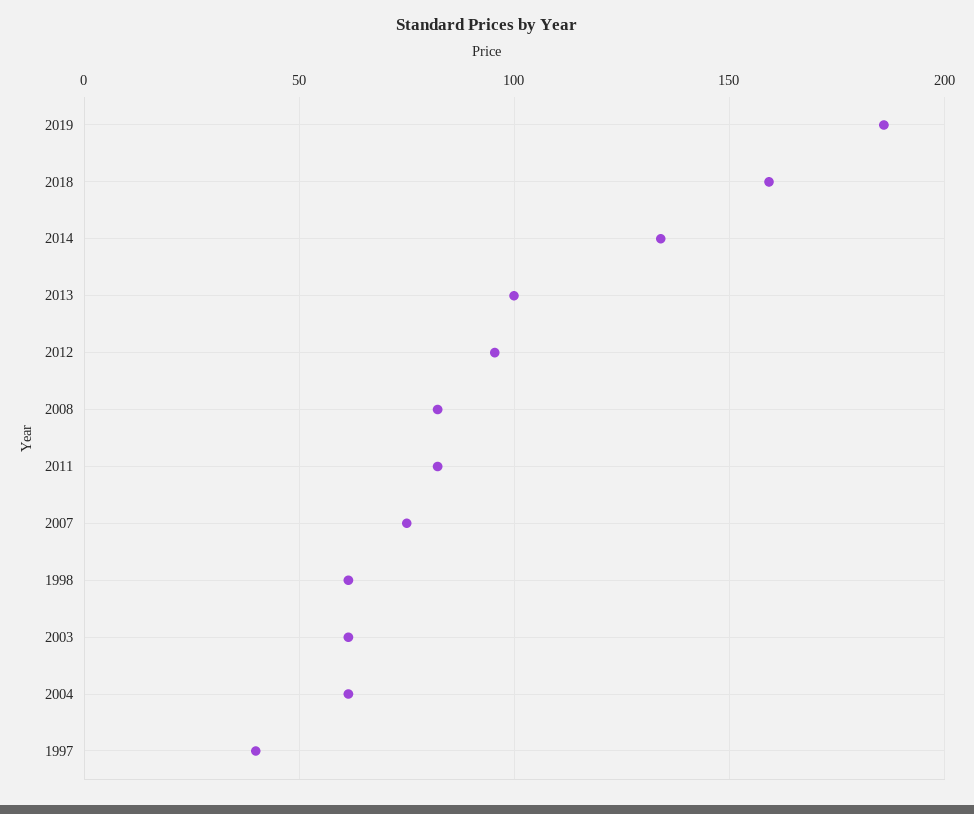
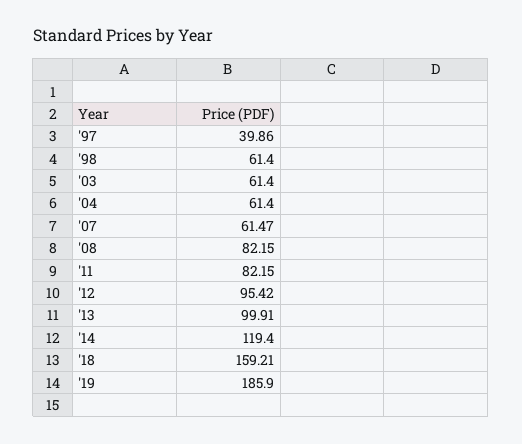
2014: 135 -> 119.4
2007: 75 -> 61.47

